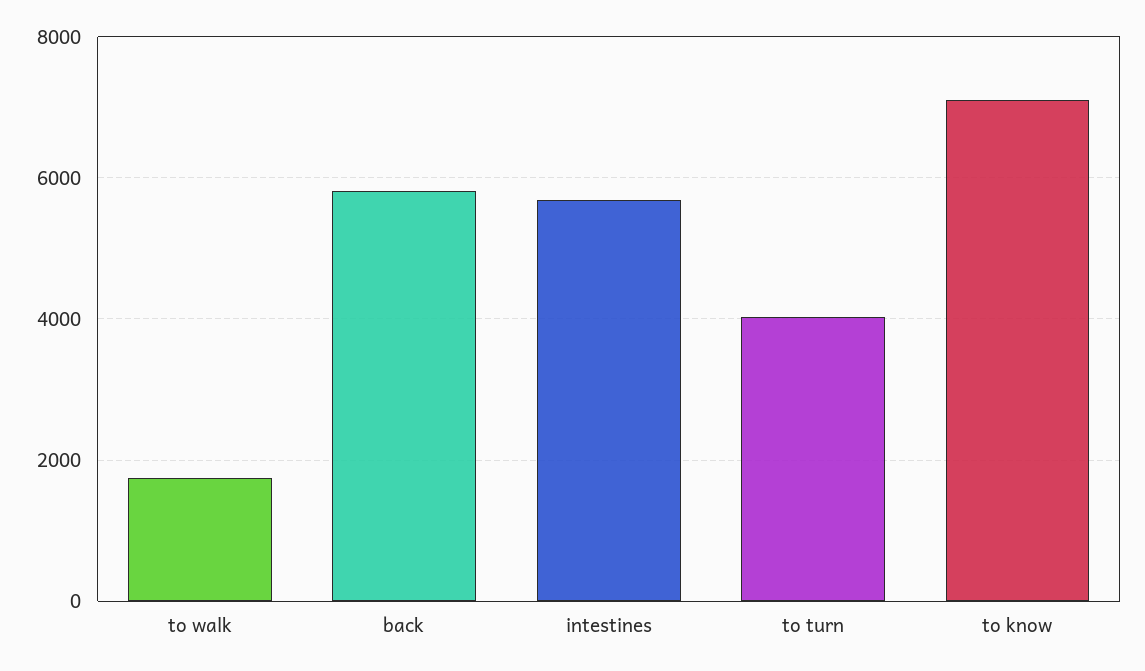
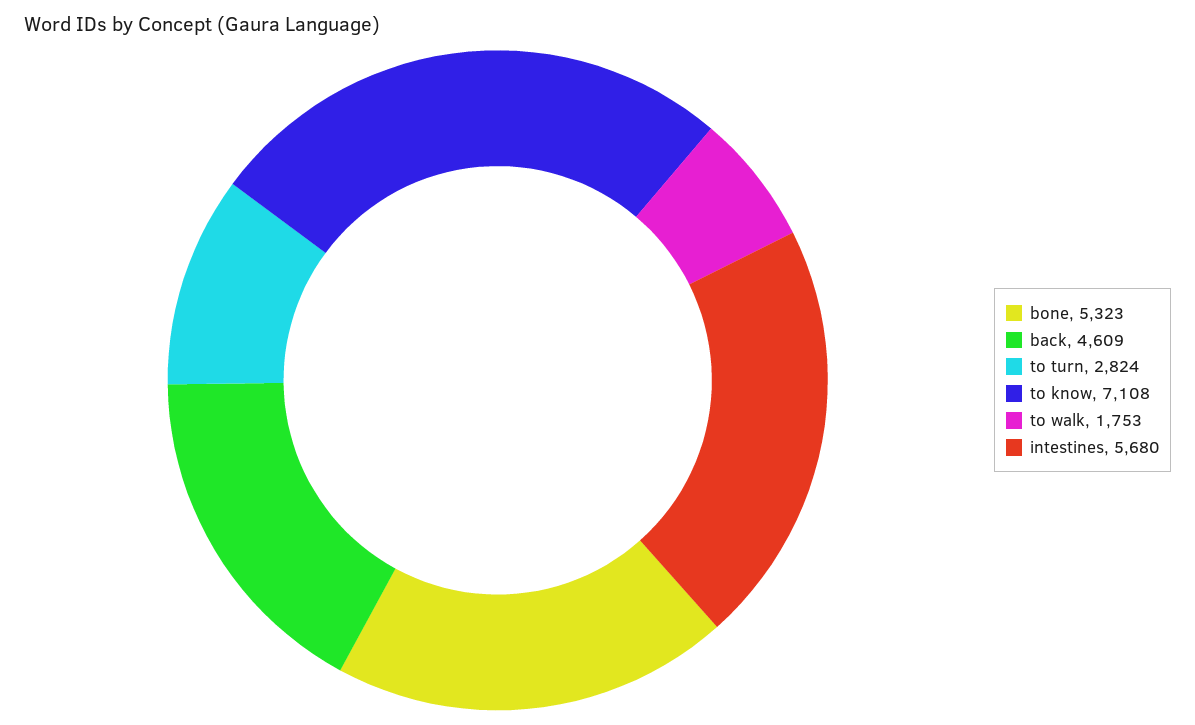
back: 5800 -> 4609
to turn: 4000 -> 2824
bone: none -> 5323

